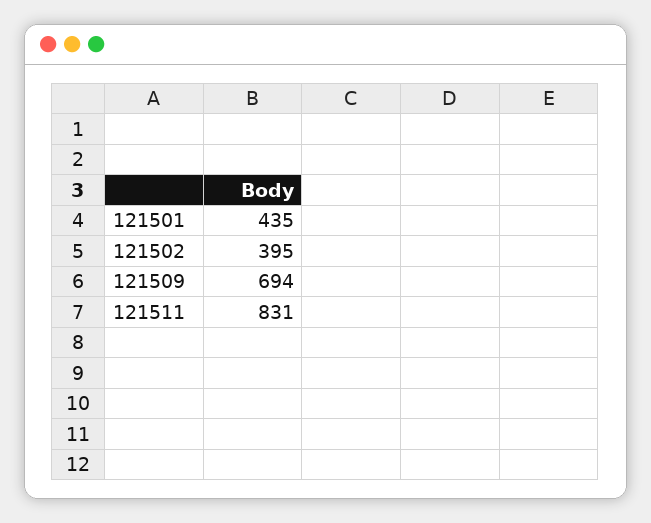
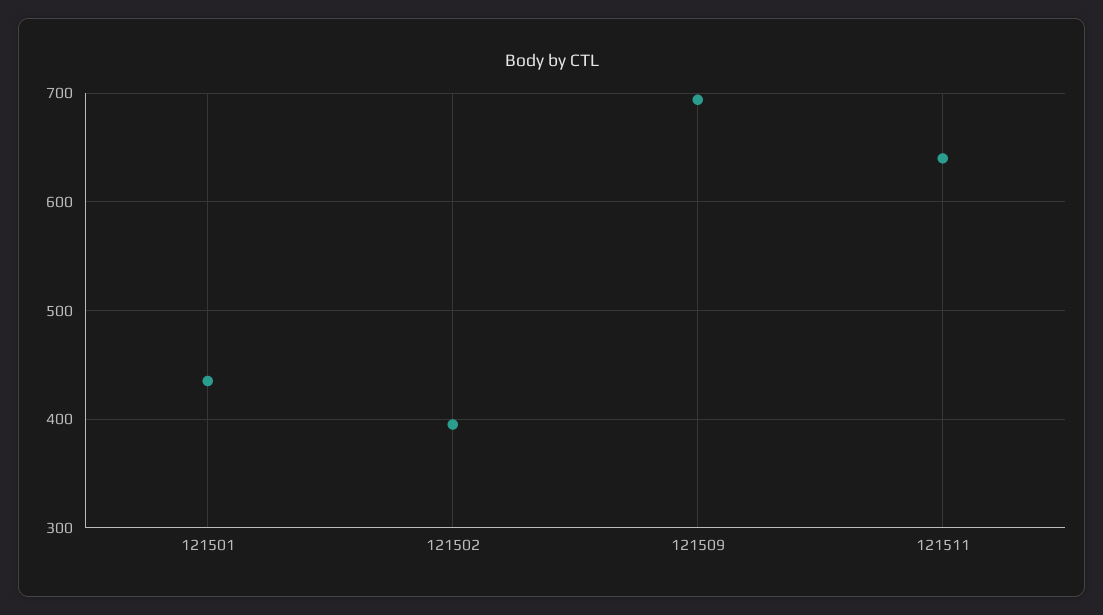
121511: 831 -> 640

